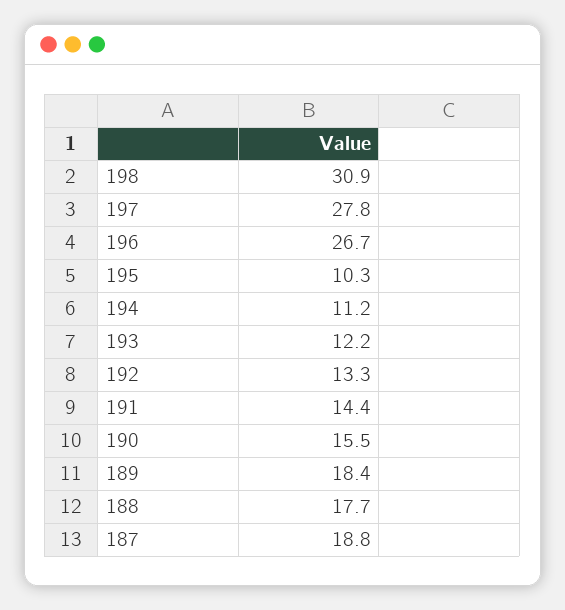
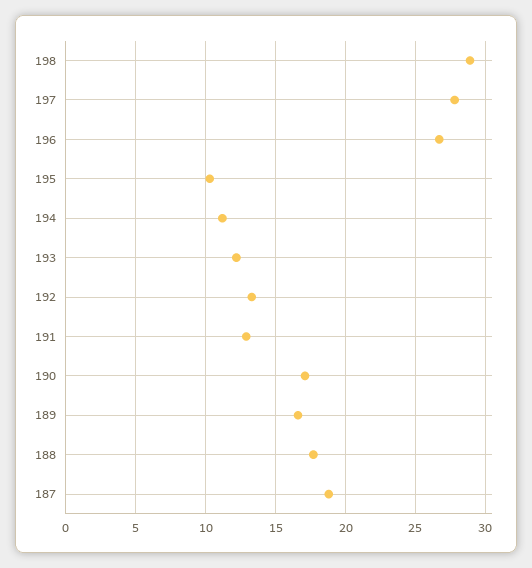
198: 30.9 -> 29
191: 14.4 -> 13
190: 15.5 -> 17
189: 18.4 -> 16.5

